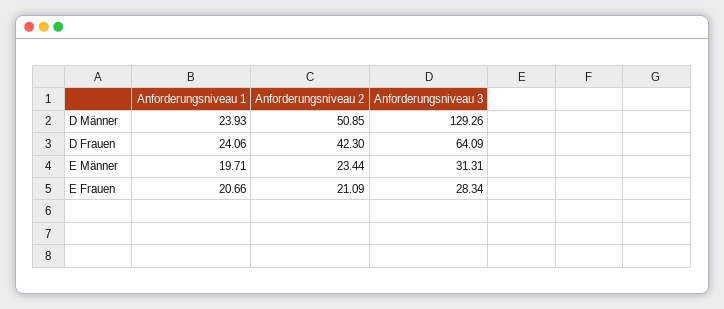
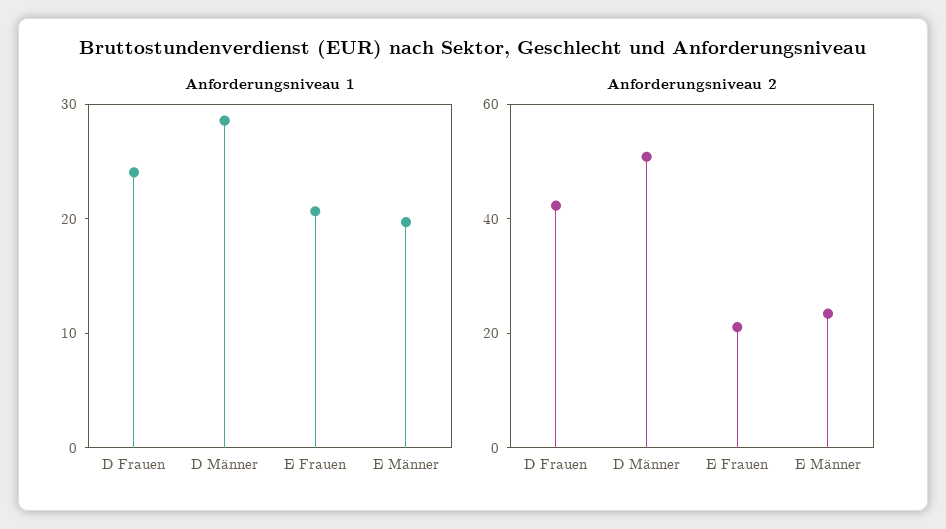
Anforderungsniveau 1, D Männer: 23.93 -> 28
Anforderungsniveau 3, D Männer: 129.26 -> none
Anforderungsniveau 3, D Frauen: 64.09 -> none
Anforderungsniveau 3, E Männer: 31.31 -> none
Anforderungsniveau 3, E Frauen: 28.34 -> none

